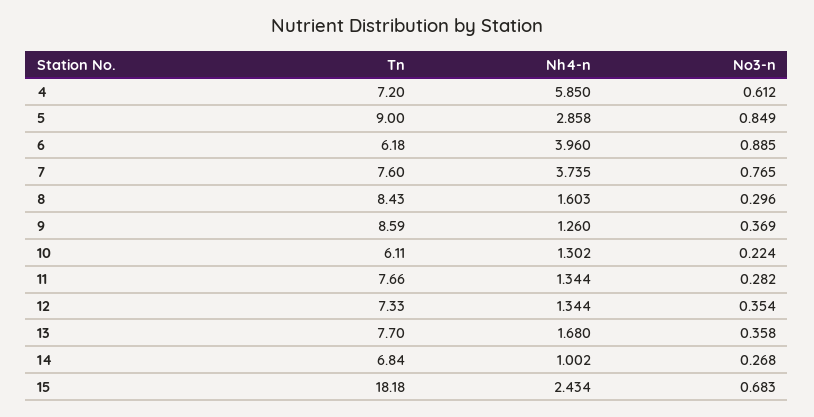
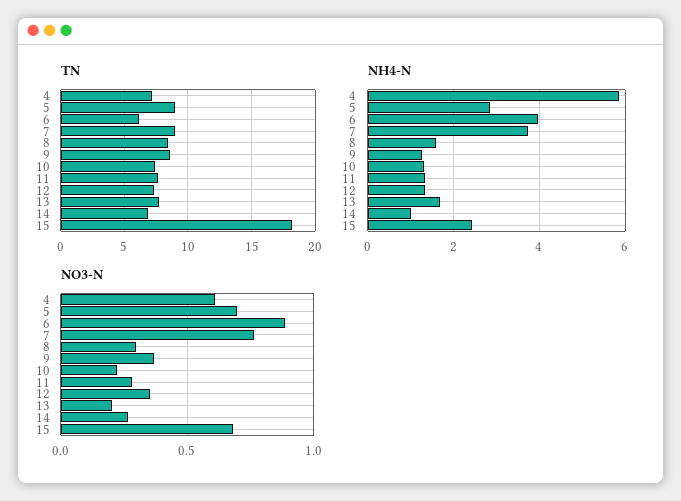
No3-n, 5: 0.849 -> 0.7
Tn, 7: 7.6 -> 9
Tn, 10: 6.11 -> 7.5
No3-n, 13: 0.358 -> 0.2

